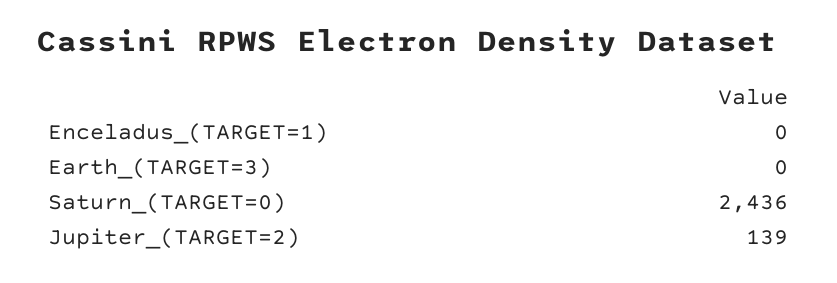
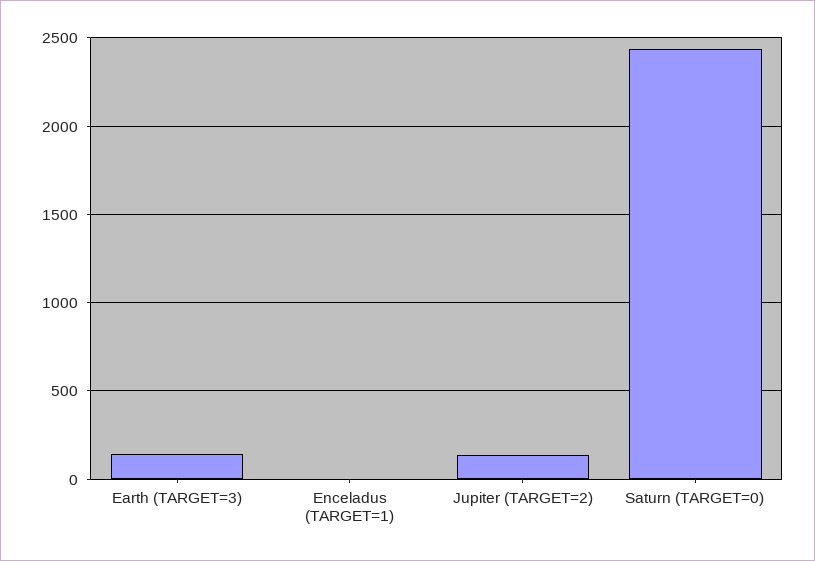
Earth_(TARGET=3): 0 -> 150

